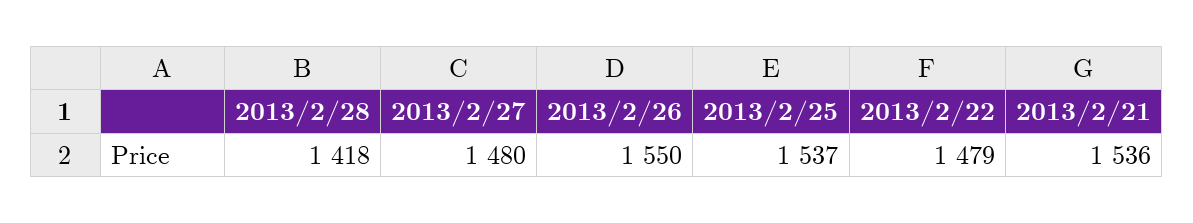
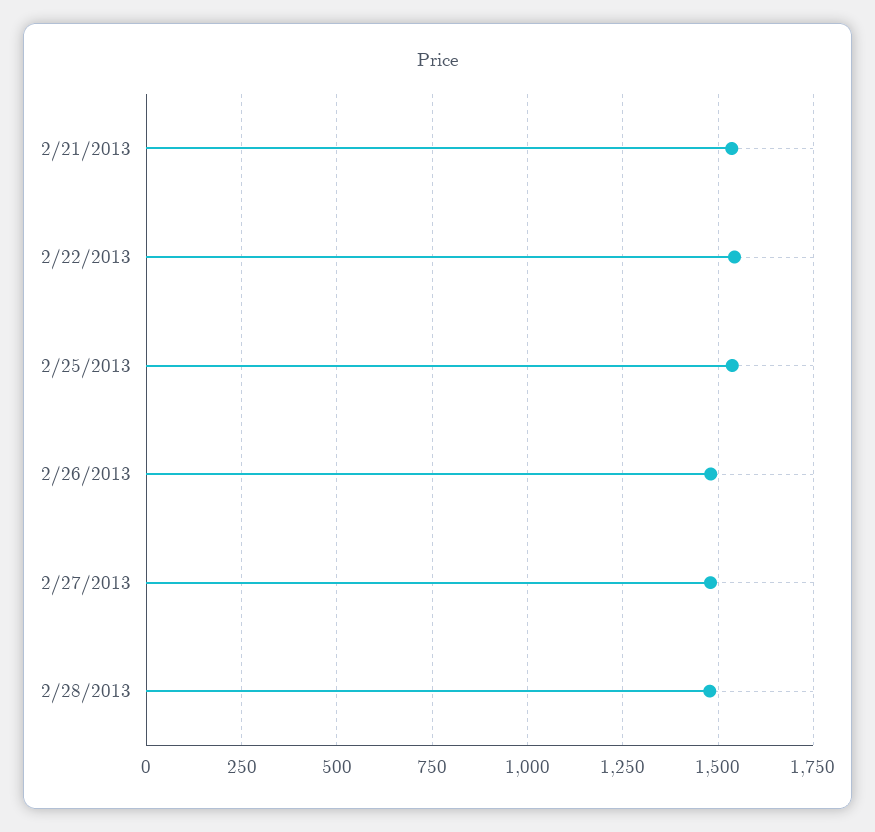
2013/2/28: 1418 -> 1475
2013/2/26: 1550 -> 1475
2013/2/22: 1479 -> 1550

